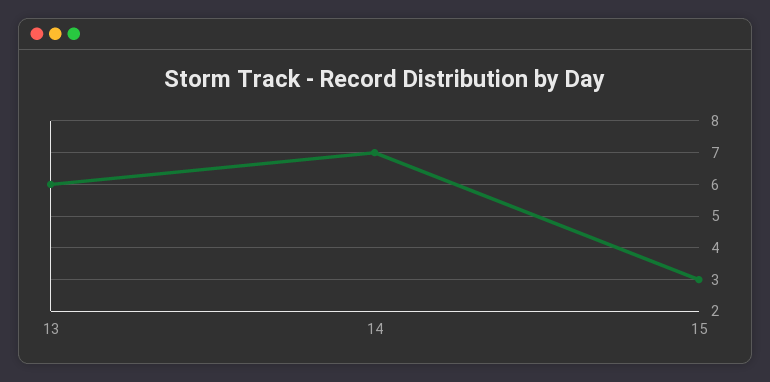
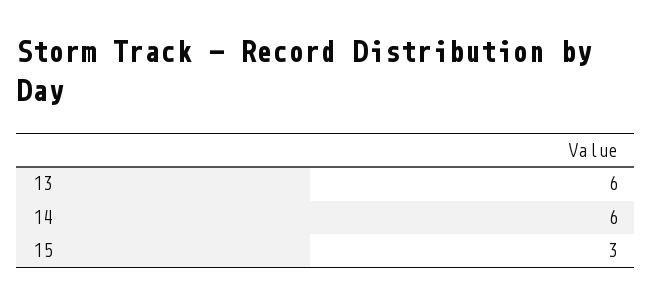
14: 7 -> 6

